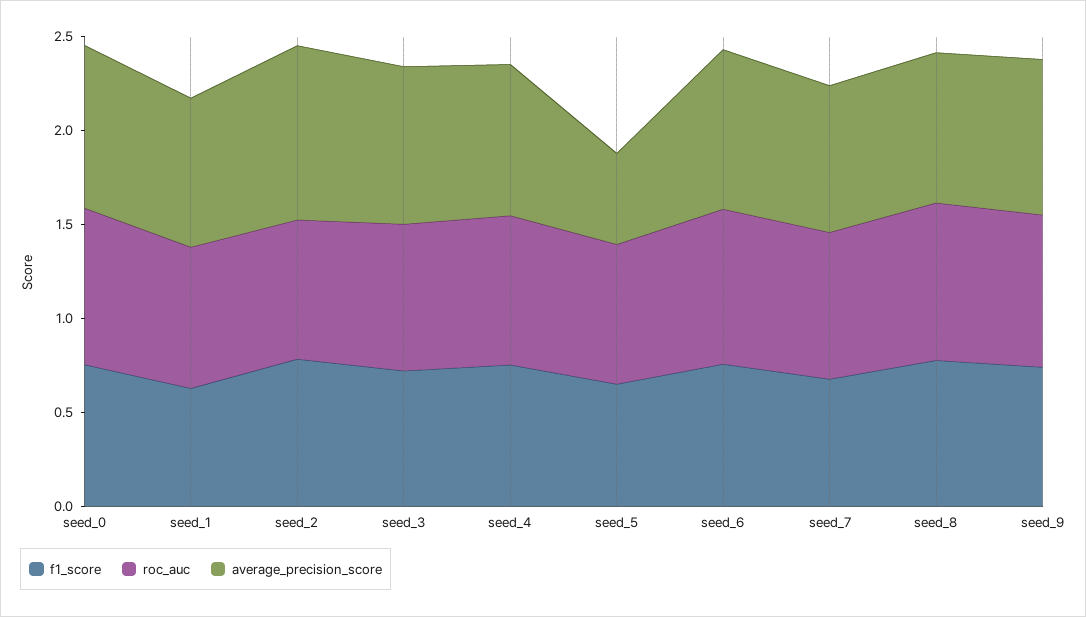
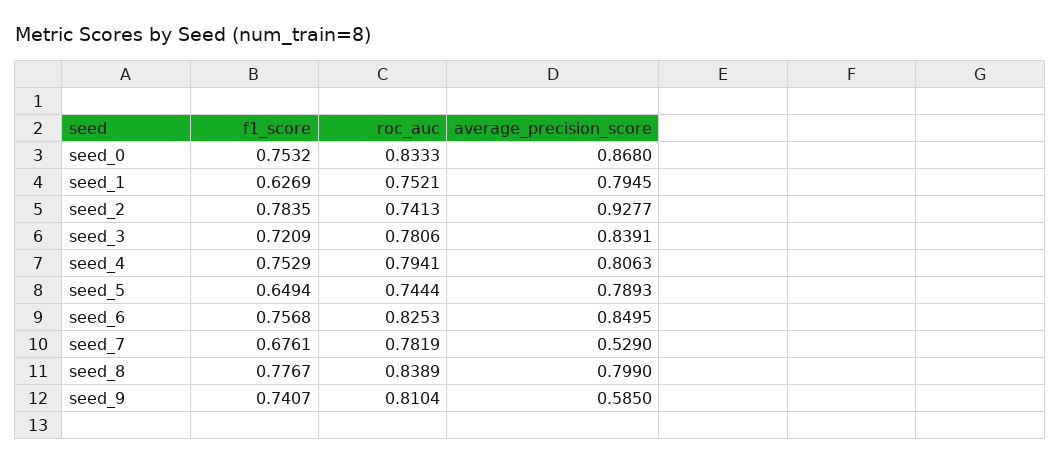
average_precision_score, seed_5: 0.5 -> 0.7893
average_precision_score, seed_7: 0.8 -> 0.529
average_precision_score, seed_9: 0.8 -> 0.585

